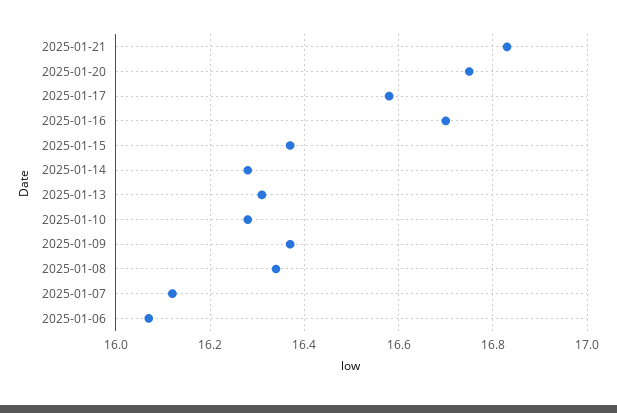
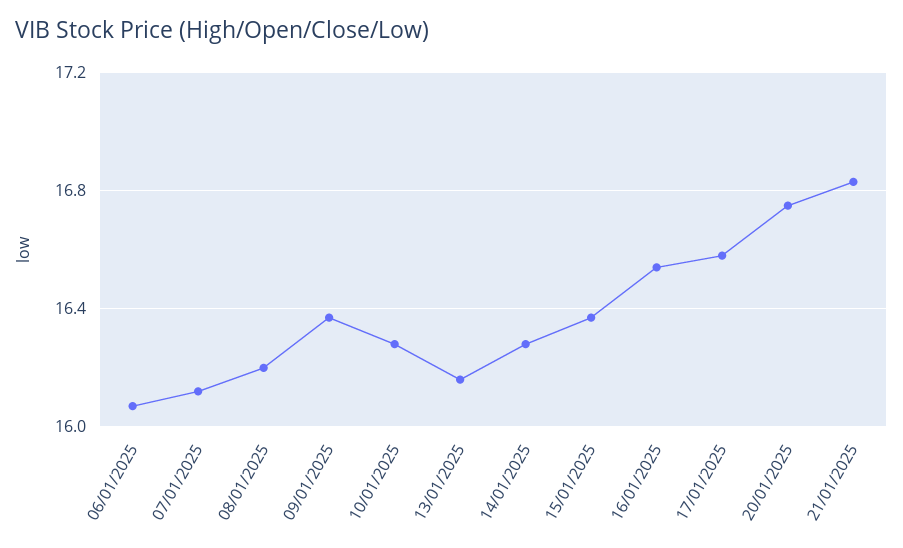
2025-01-16: 16.7 -> 16.55
2025-01-13: 16.3 -> 16.15
2025-01-08: 16.35 -> 16.2

